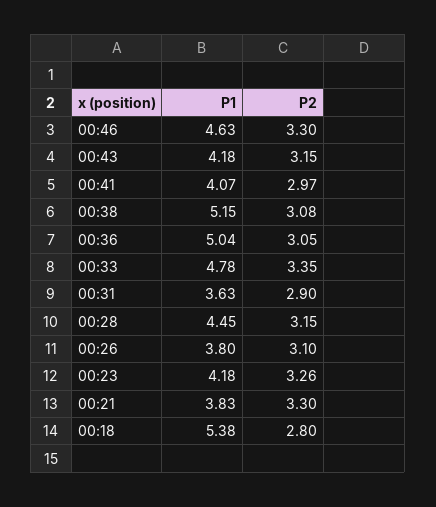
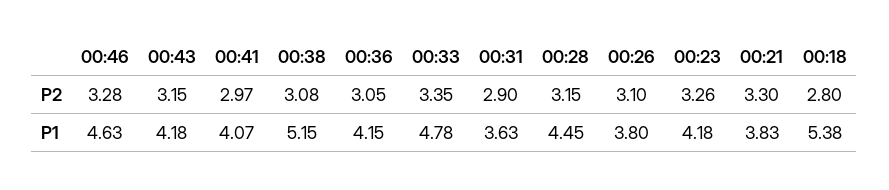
P2, 00:46: 3.3 -> 3.28
P1, 00:36: 5.04 -> 4.15

